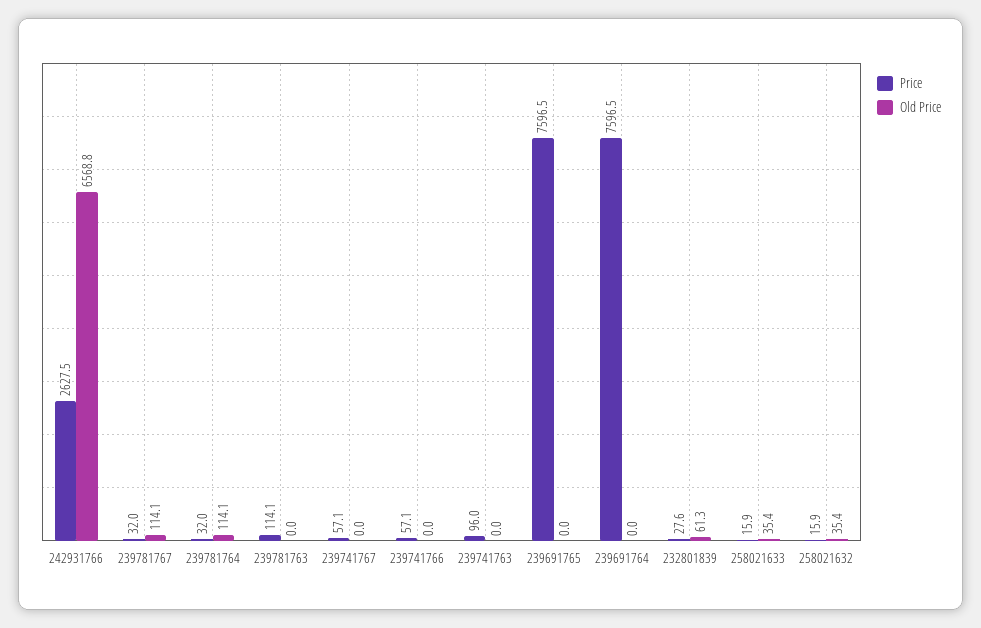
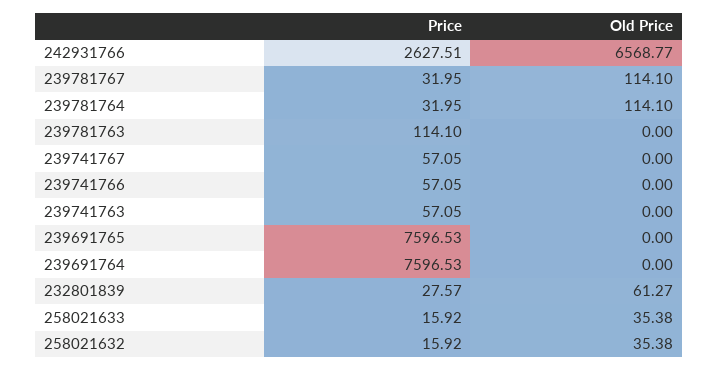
Price, 239741763: 96 -> 57.05

